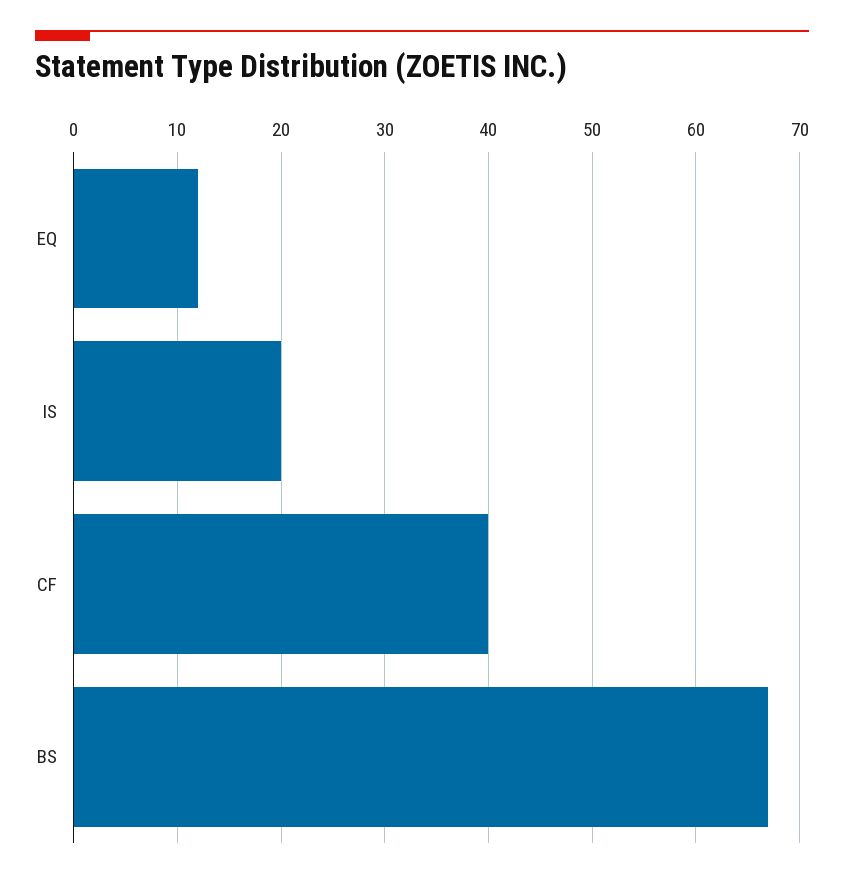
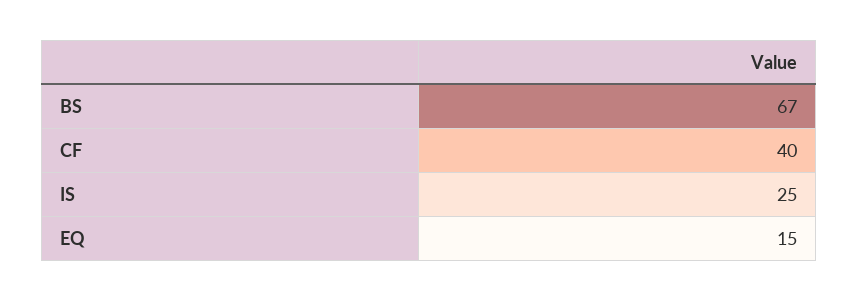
EQ: 12 -> 15
IS: 20 -> 25

